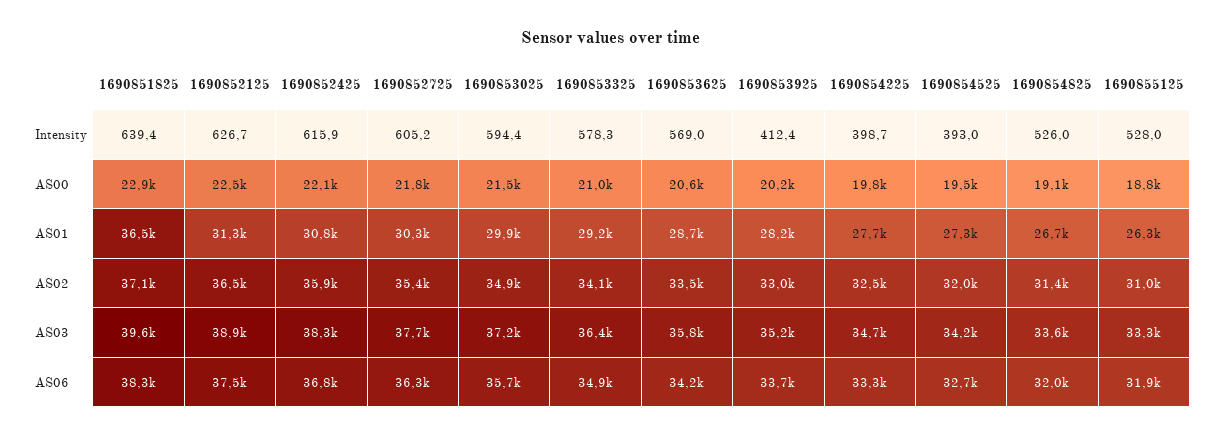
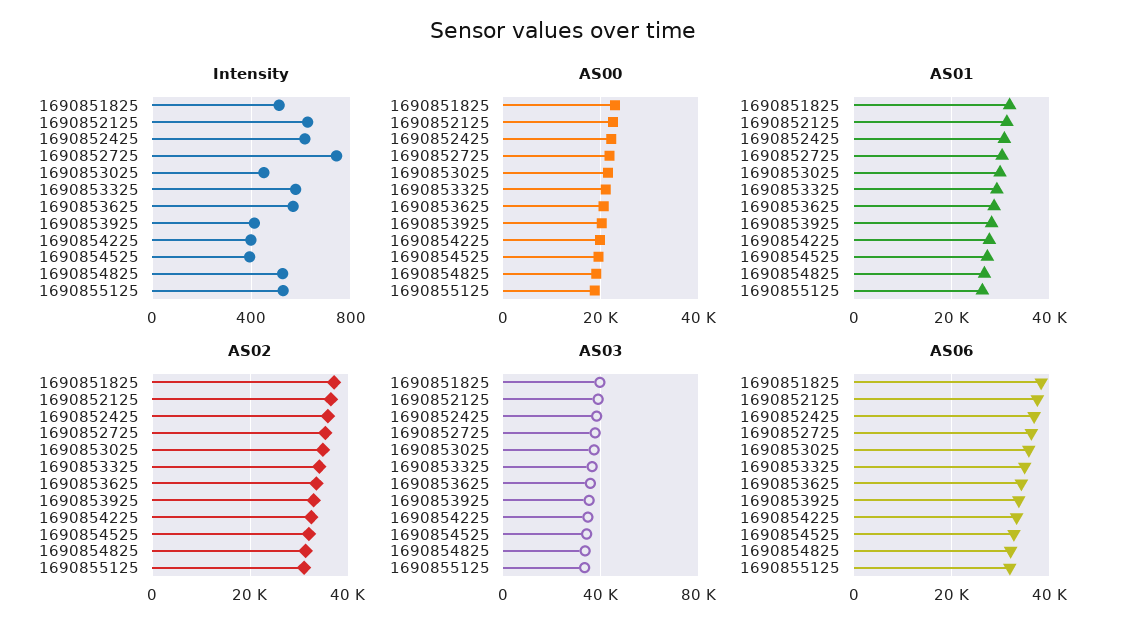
Intensity, 1690851825: 639.4 -> 500
Intensity, 1690852725: 605.2 -> 750
Intensity, 1690853025: 594.4 -> 450
AS01, 1690851825: 36500 -> 32000

